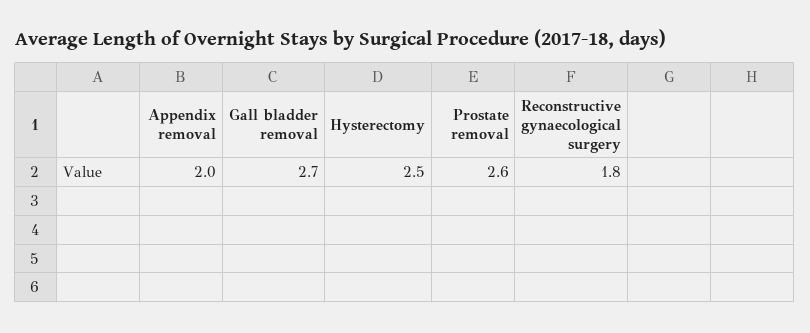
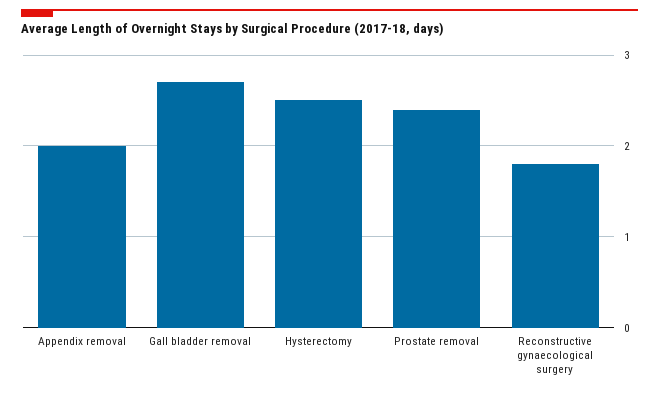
Prostate removal: 2.6 -> 2.4

